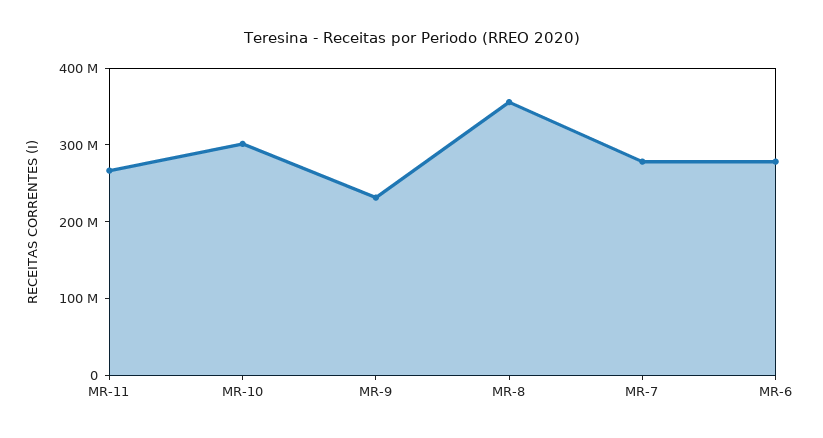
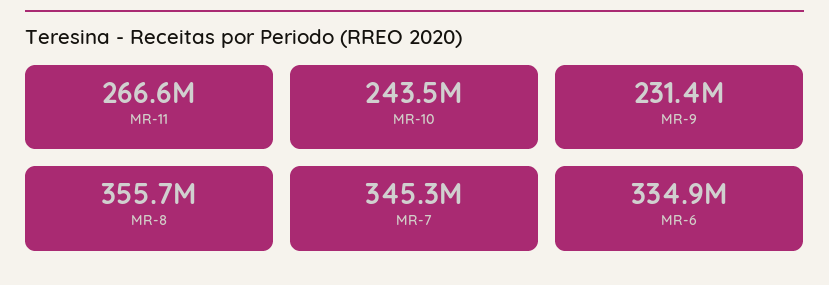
MR-10: 300000000 -> 243500000
MR-7: 280000000 -> 345300000
MR-6: 280000000 -> 334900000

